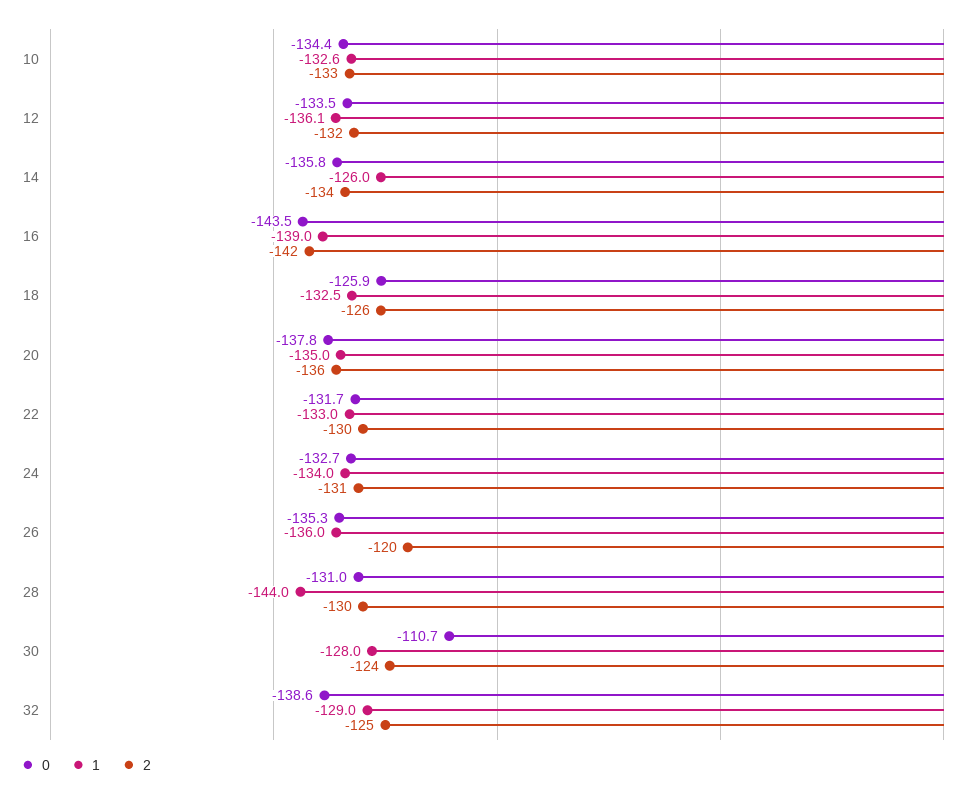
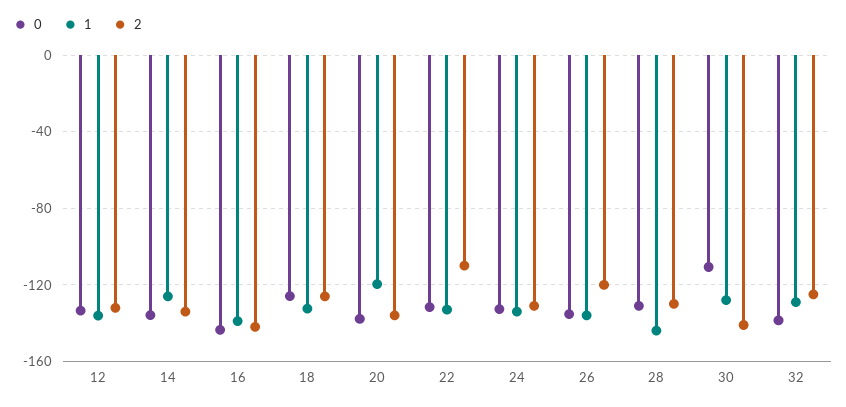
0, 10: -134.4 -> none
1, 10: -132.6 -> none
2, 10: -133 -> none
1, 20: -135 -> -120
2, 22: -130 -> -110
2, 30: -124 -> -140

